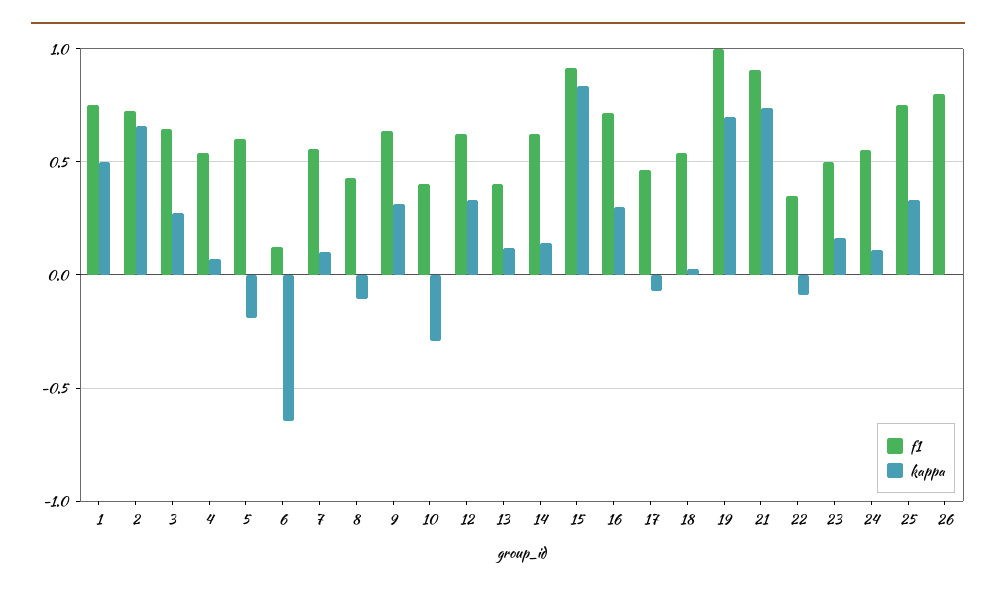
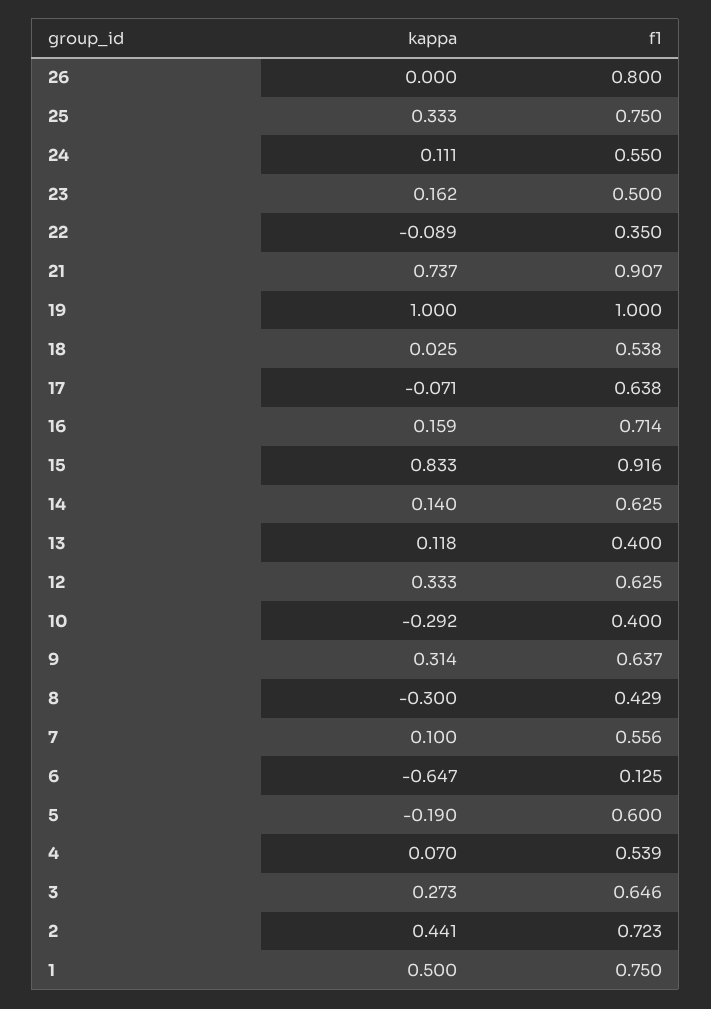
kappa, 2: 0.65 -> 0.441
kappa, 8: -0.1 -> -0.3
kappa, 16: 0.3 -> 0.159
f1, 17: 0.45 -> 0.638
kappa, 19: 0.7 -> 1

